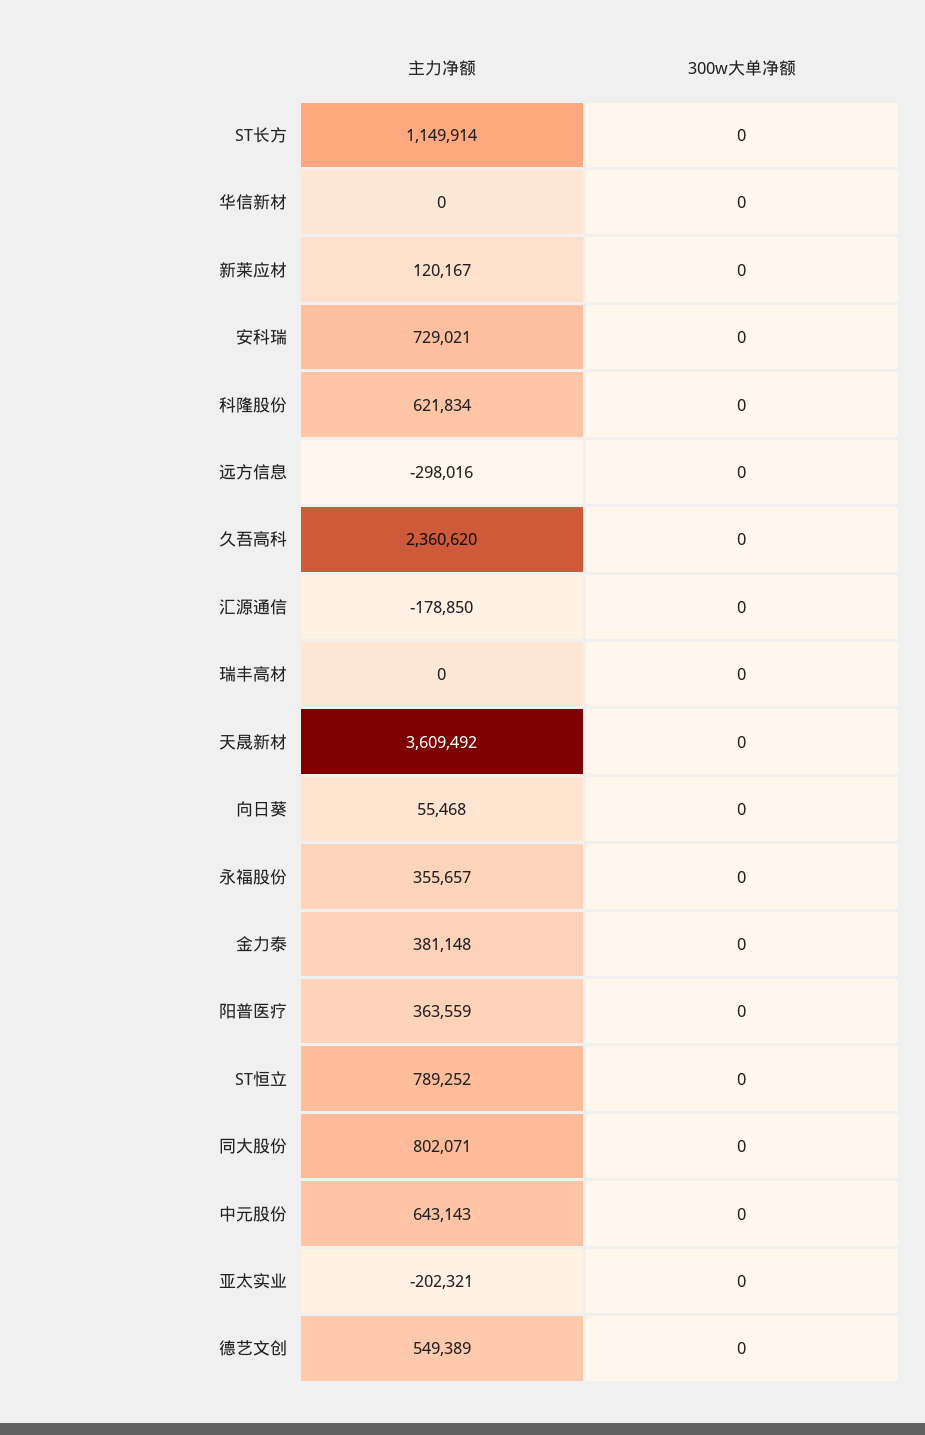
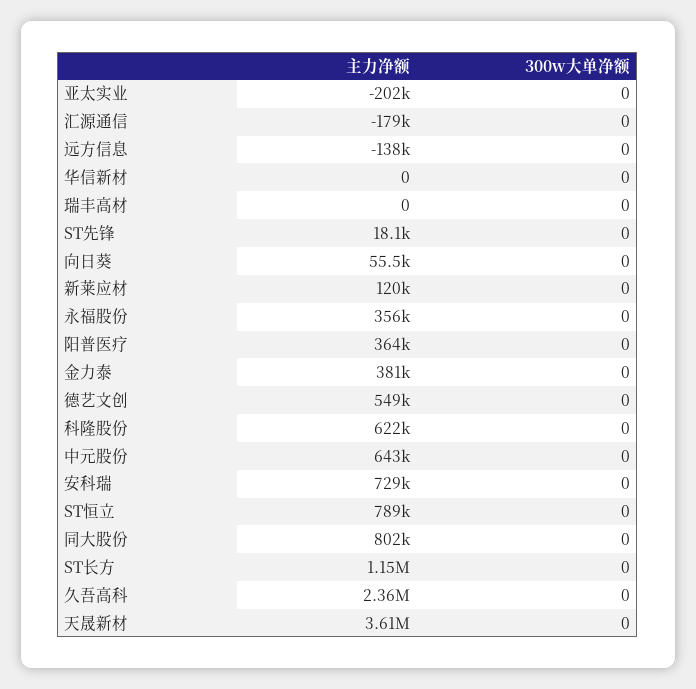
主力净额, 远方信息: -298016 -> -138000
主力净额, ST先锋: none -> 18100
300w大单净额, ST先锋: none -> 0

